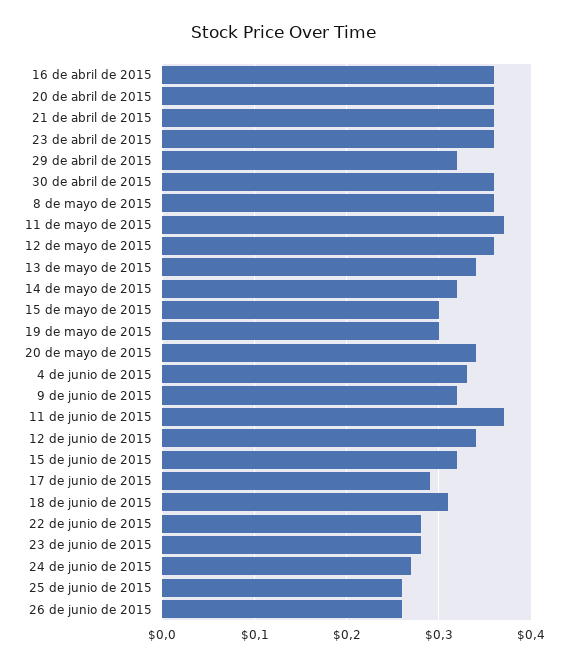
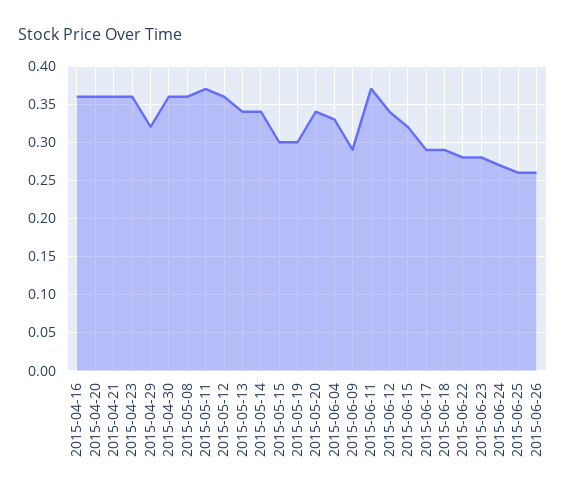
14 de mayo de 2015: 0.32 -> 0.34
9 de junio de 2015: 0.32 -> 0.29
18 de junio de 2015: 0.31 -> 0.29

